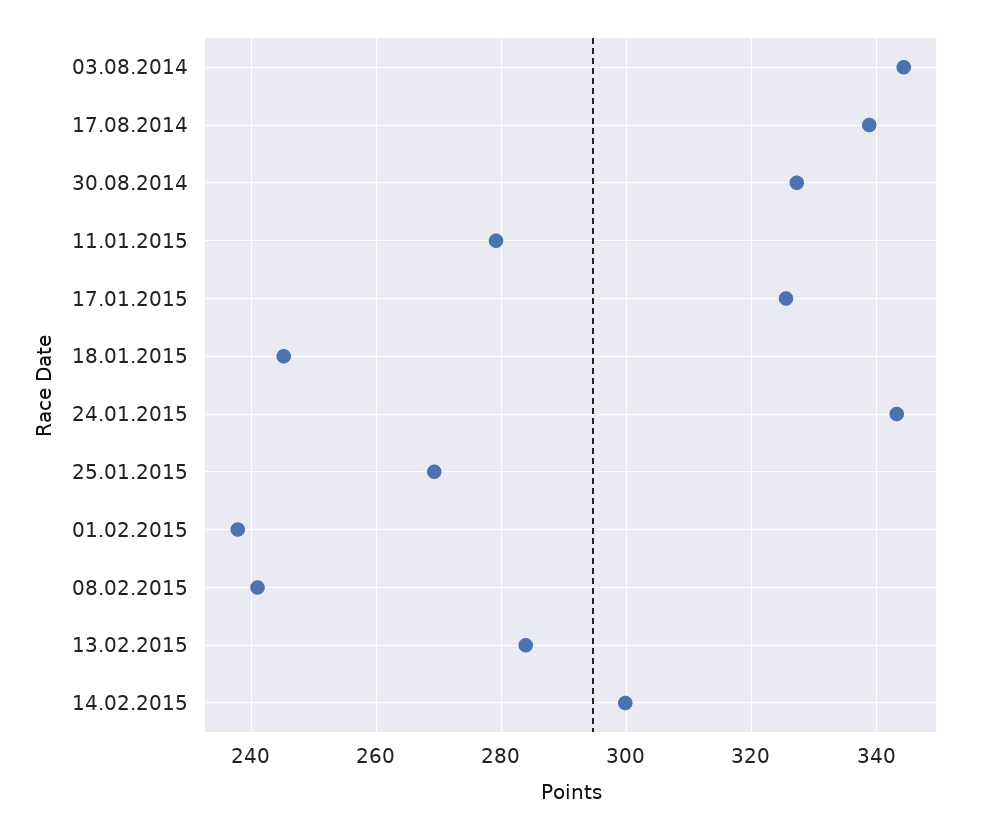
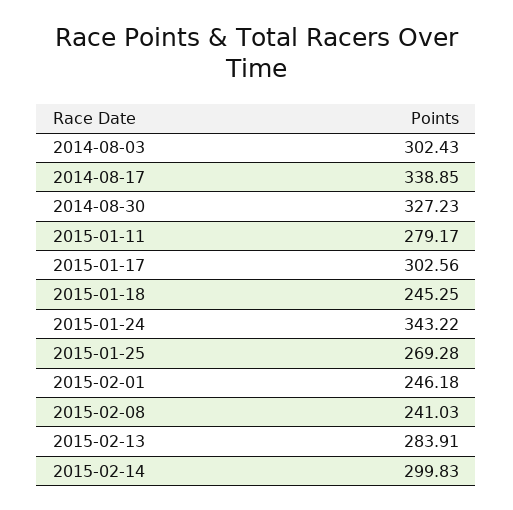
03.08.2014: 344 -> 302.43
17.01.2015: 326 -> 302.56
01.02.2015: 238 -> 246.18

